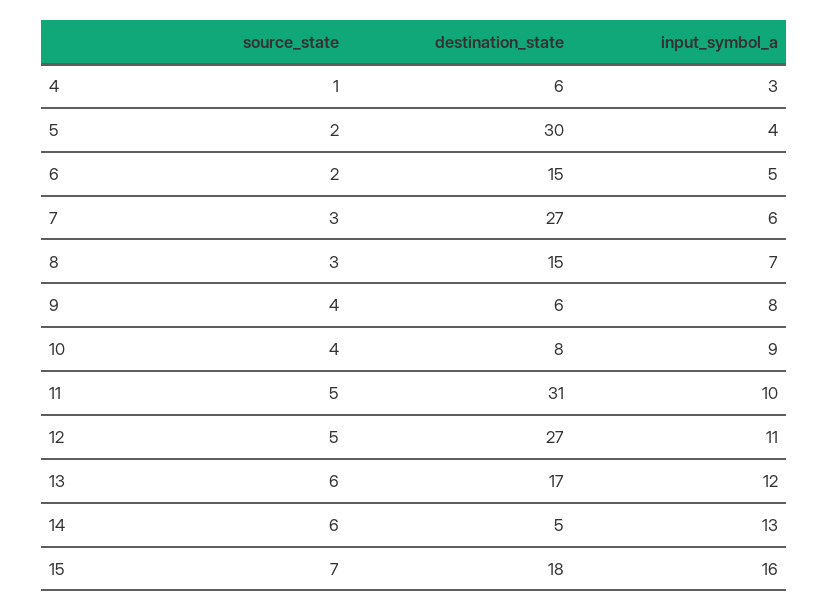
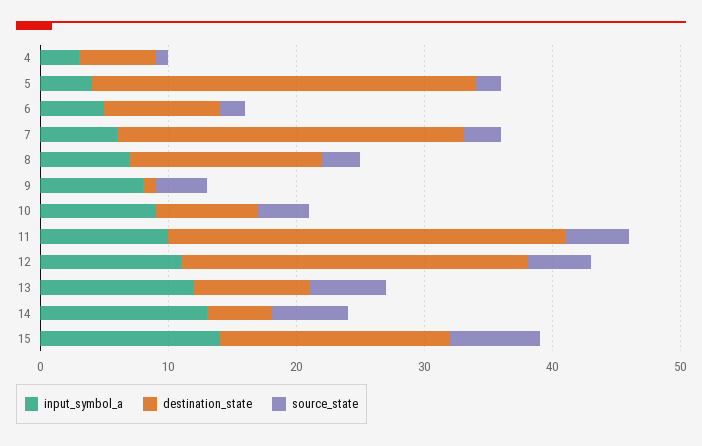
destination_state, 6: 15 -> 9
destination_state, 9: 6 -> 1
destination_state, 13: 17 -> 9
input_symbol_a, 15: 16 -> 14

